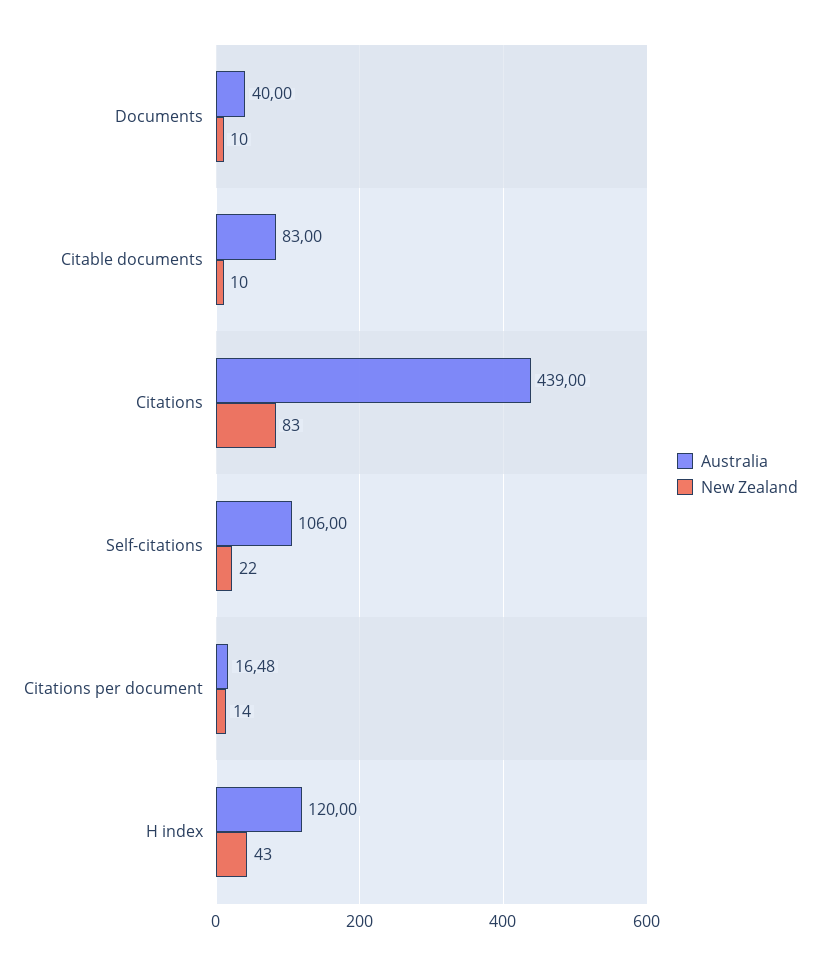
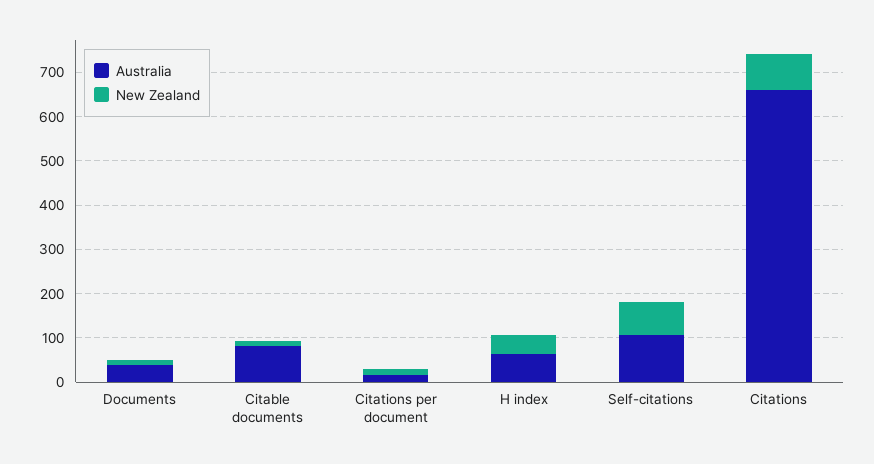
Australia, Citations: 439 -> 660
New Zealand, Self-citations: 22 -> 80
Australia, H index: 120 -> 60

